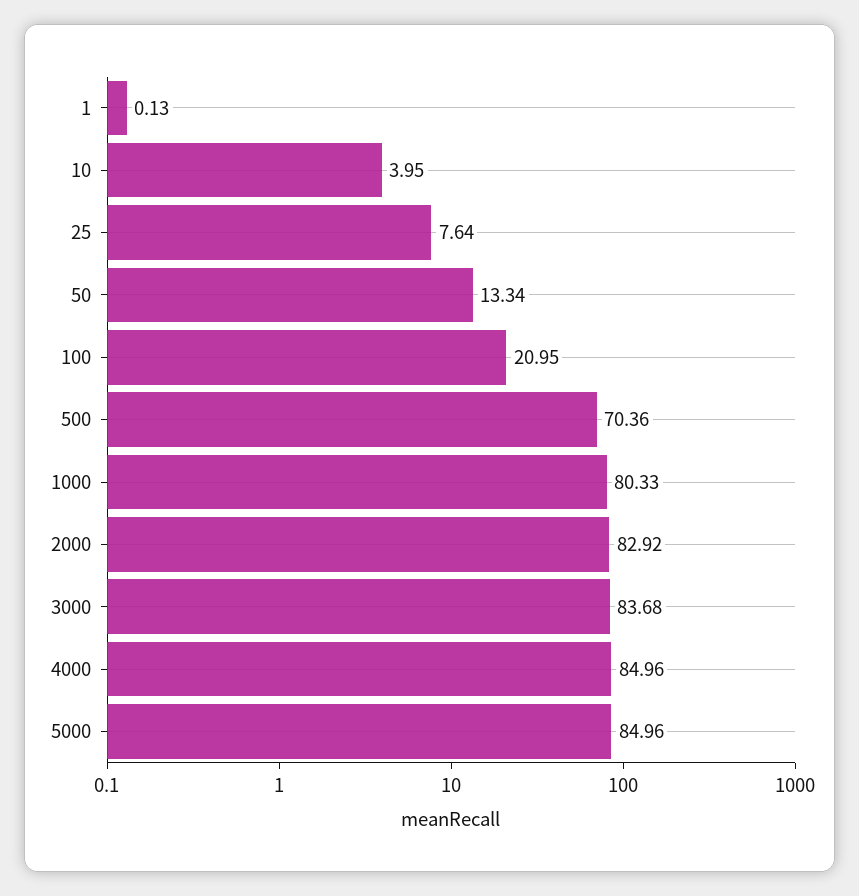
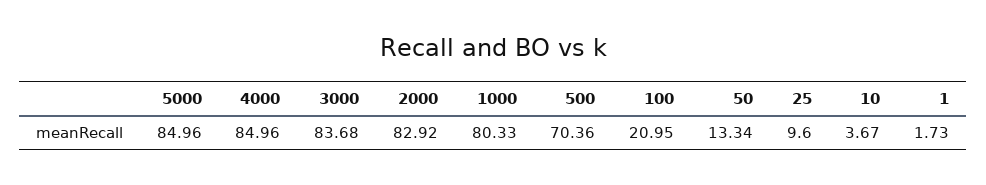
1: 0.13 -> 1.73
10: 3.95 -> 3.67
25: 7.64 -> 9.6

